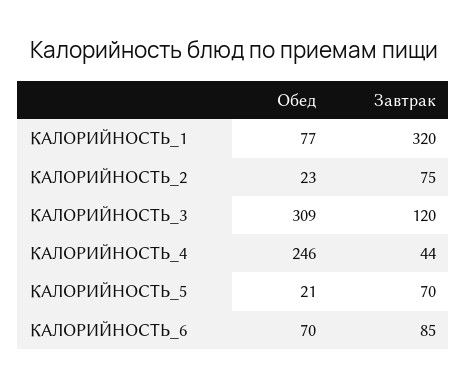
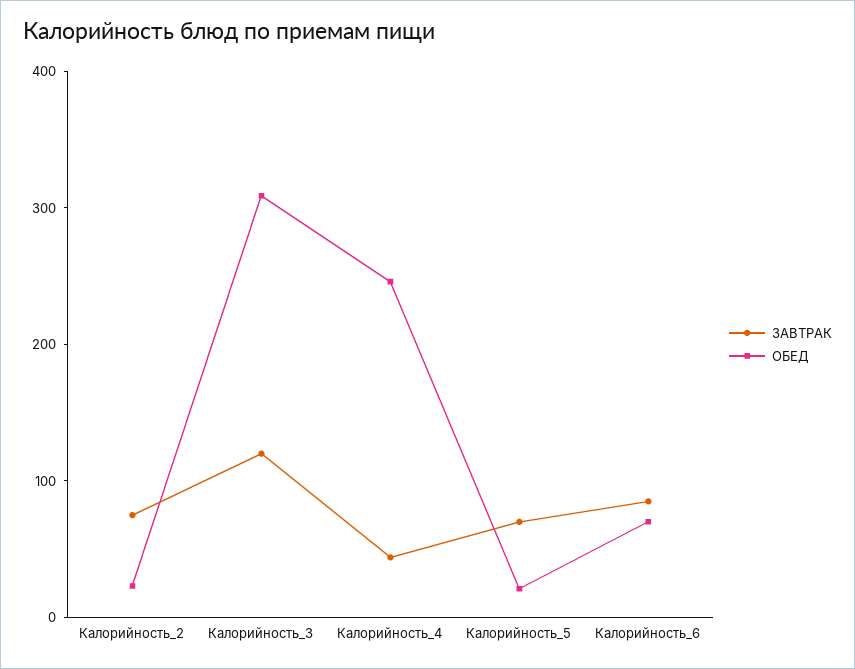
Обед, КАЛОРИЙНОСТЬ_1: 77 -> none
Завтрак, КАЛОРИЙНОСТЬ_1: 320 -> none

